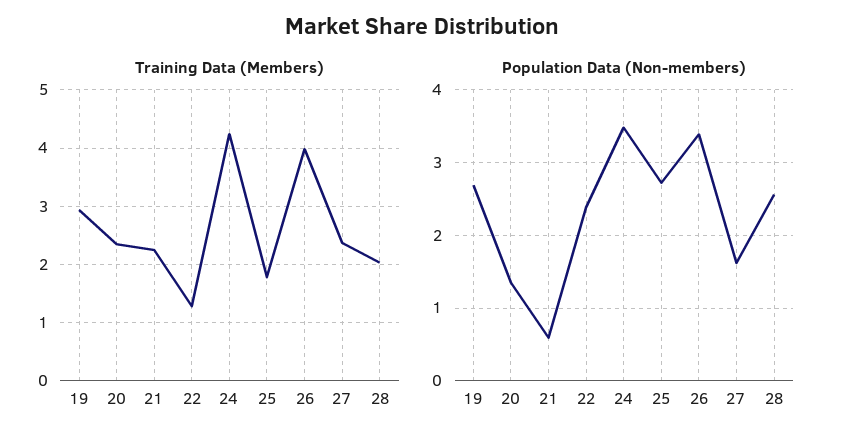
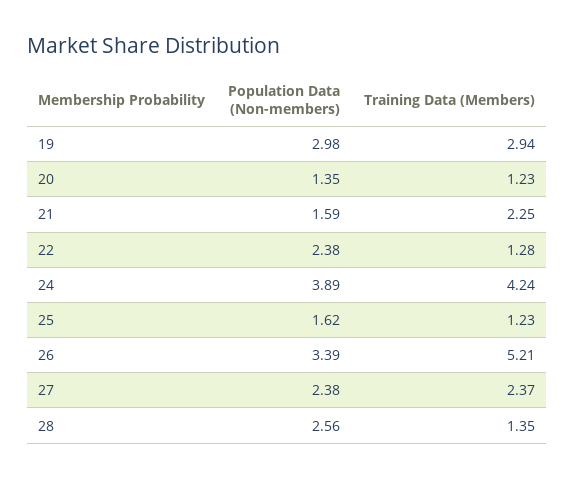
Training Data (Members), 20: 2.4 -> 1.23
Training Data (Members), 25: 1.8 -> 1.23
Training Data (Members), 26: 4 -> 5.21
Training Data (Members), 28: 2 -> 1.35
Population Data (Non-members), 19: 2.7 -> 2.98
Population Data (Non-members), 21: 0.6 -> 1.59
Population Data (Non-members), 24: 3.5 -> 3.89
Population Data (Non-members), 25: 2.7 -> 1.62
Population Data (Non-members), 27: 1.6 -> 2.38

